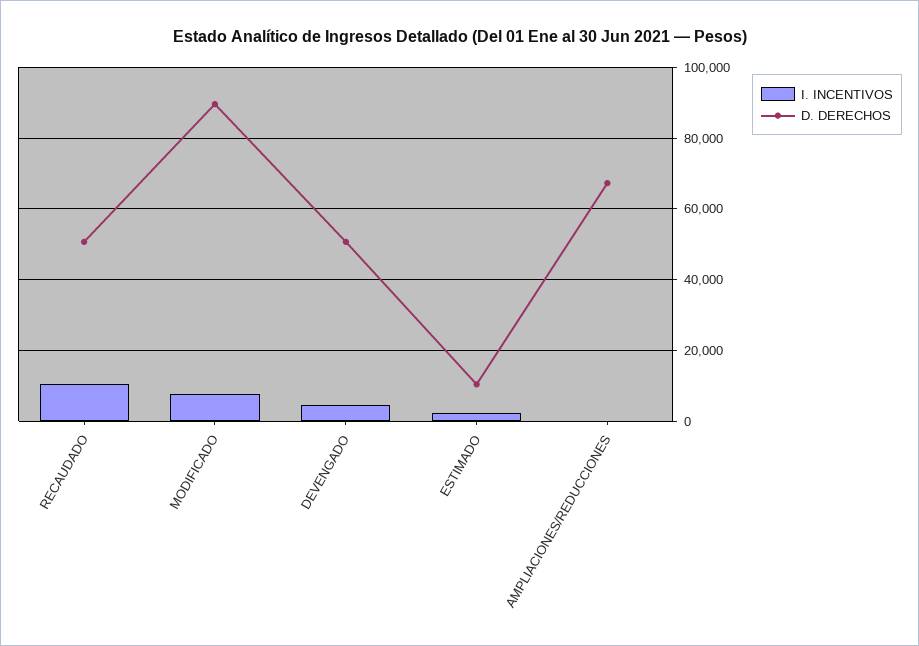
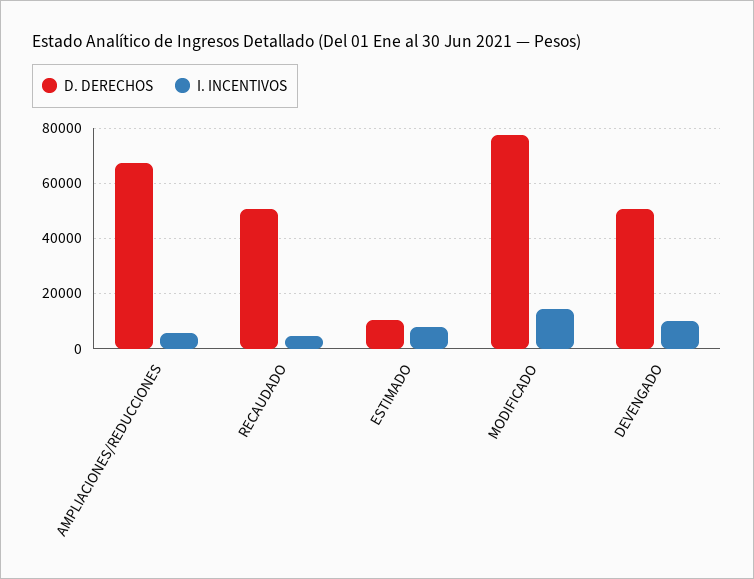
I. INCENTIVOS, RECAUDADO: 10000 -> 5000
I. INCENTIVOS, MODIFICADO: 8000 -> 15000
D. DERECHOS, MODIFICADO: 90000 -> 77500
I. INCENTIVOS, DEVENGADO: 4000 -> 10000
I. INCENTIVOS, ESTIMADO: 2000 -> 7500
I. INCENTIVOS, AMPLIACIONES/REDUCCIONES: 0 -> 5000

